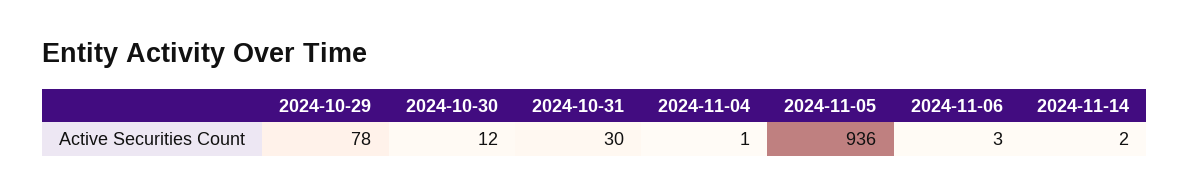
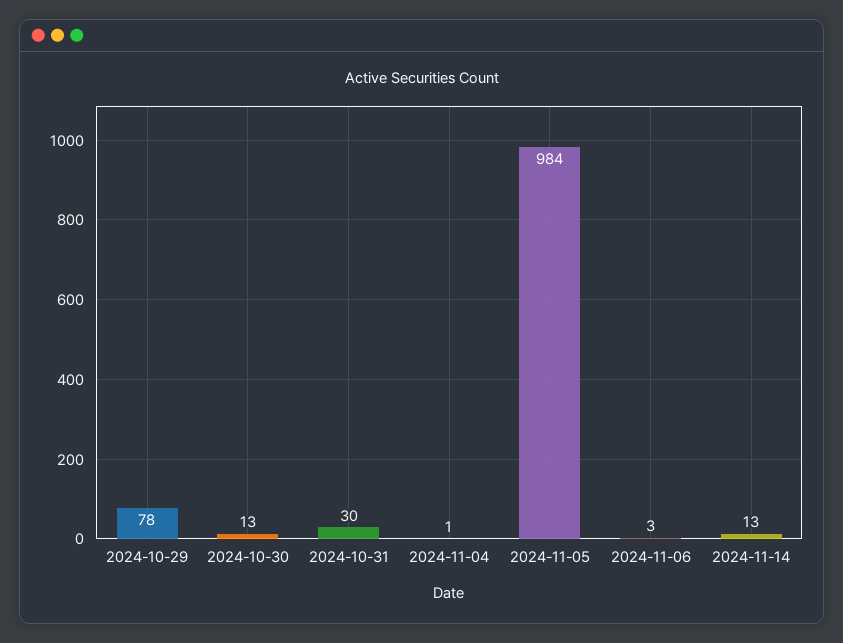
2024-10-30: 12 -> 13
2024-11-05: 936 -> 984
2024-11-14: 2 -> 13

